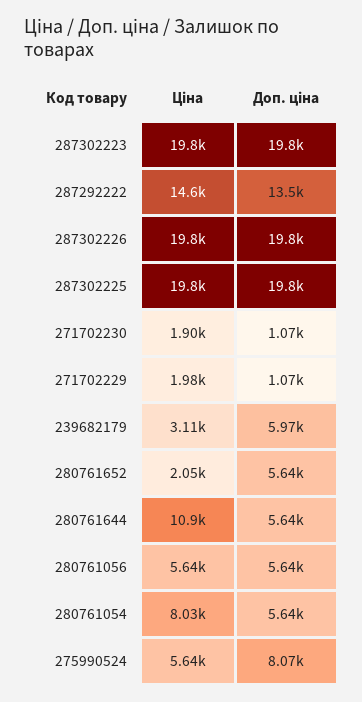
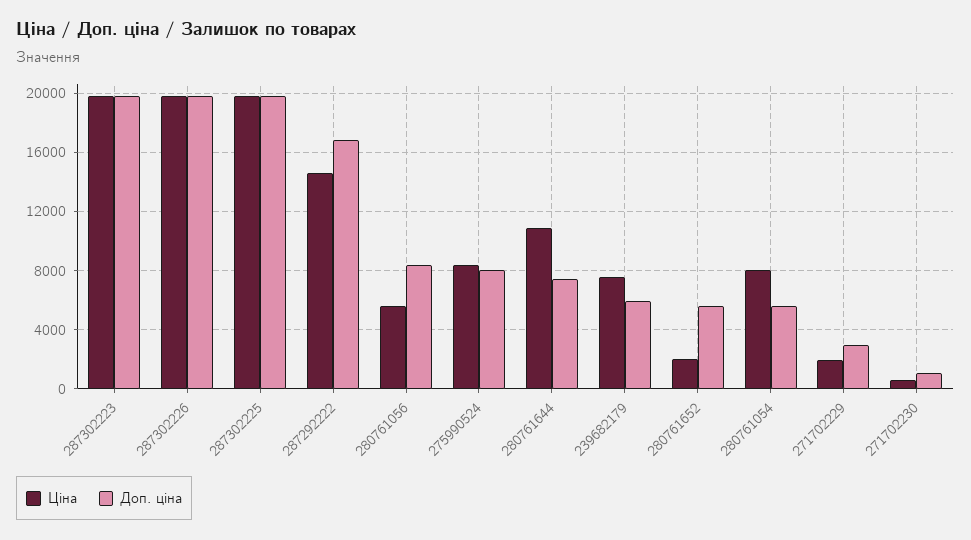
Доп. ціна, 287292222: 13500 -> 17000
Ціна, 271702230: 1900 -> 500
Доп. ціна, 271702229: 1070 -> 3000
Ціна, 239682179: 3110 -> 7500
Доп. ціна, 280761644: 5640 -> 7500
Доп. ціна, 280761056: 5640 -> 8500
Ціна, 275990524: 5640 -> 8500

